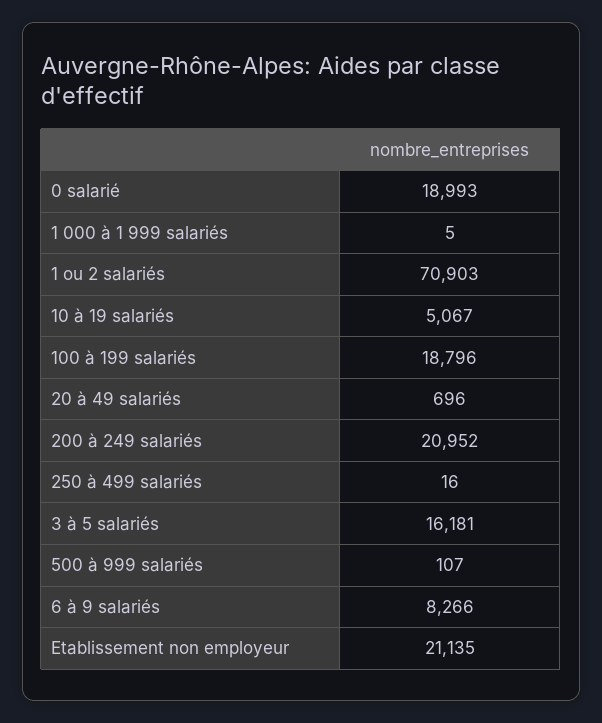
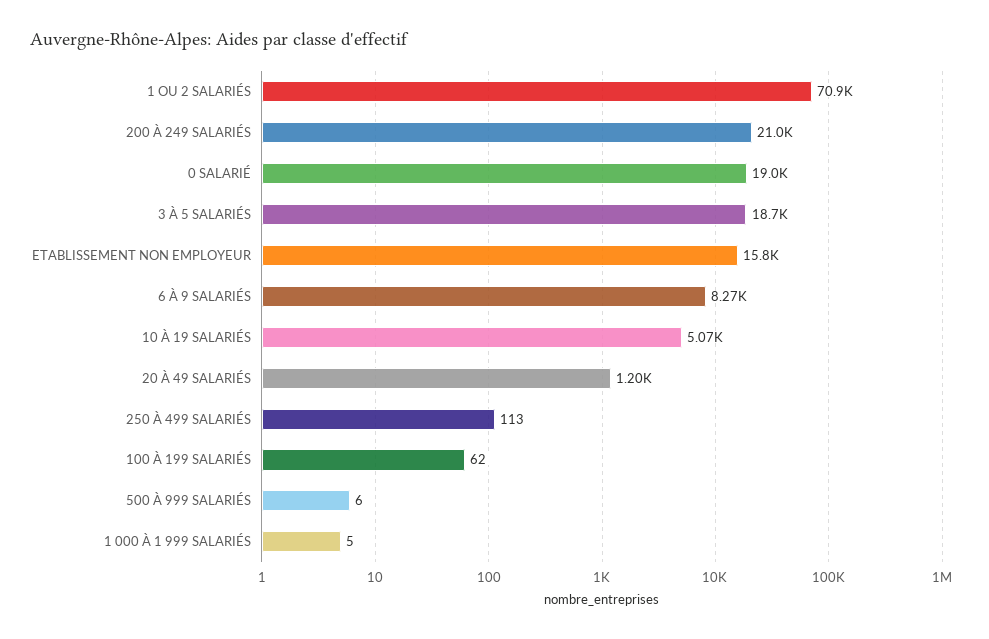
100 à 199 salariés: 18796 -> 62
20 à 49 salariés: 696 -> 1200
250 à 499 salariés: 16 -> 113
3 à 5 salariés: 16181 -> 18700
500 à 999 salariés: 107 -> 6
Etablissement non employeur: 21135 -> 15800

